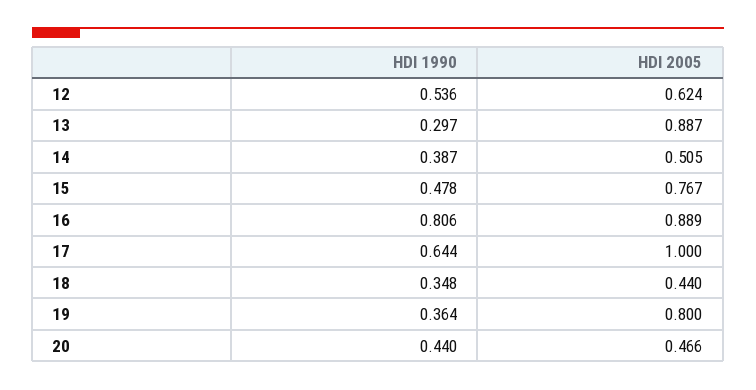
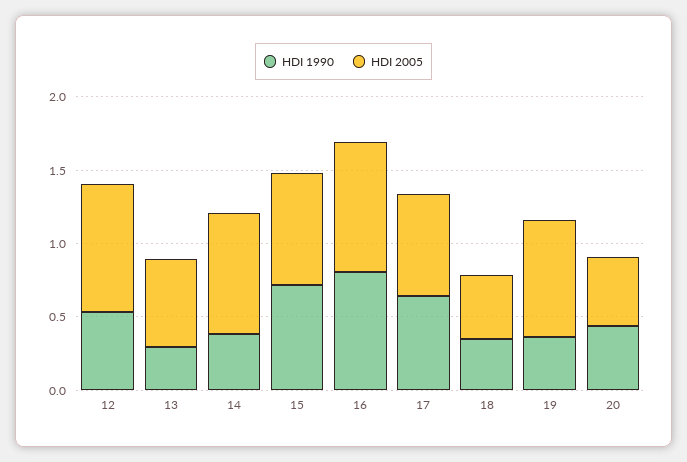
HDI 2005, 12: 0.624 -> 0.9
HDI 2005, 13: 0.887 -> 0.6
HDI 2005, 14: 0.505 -> 0.8
HDI 1990, 15: 0.478 -> 0.7
HDI 2005, 17: 1 -> 0.7

